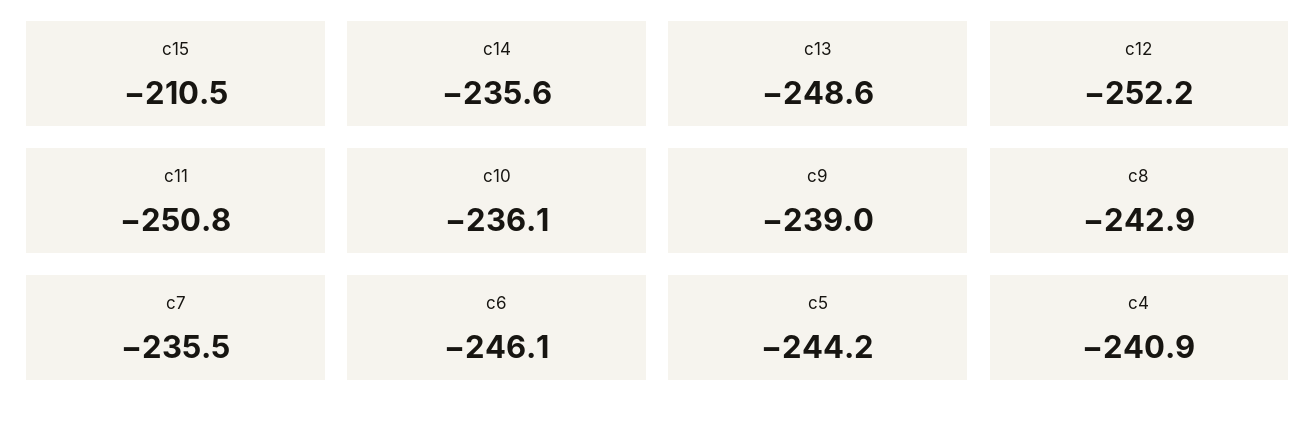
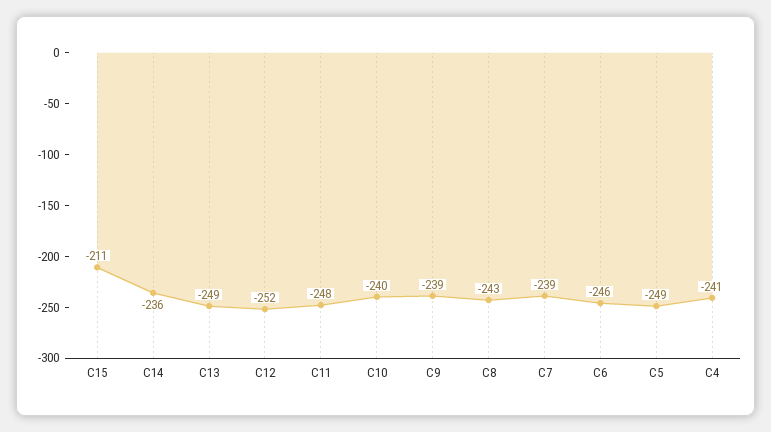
c11: -250.8 -> -248
c10: -236.1 -> -240
c7: -235.5 -> -239
c5: -244.2 -> -249

